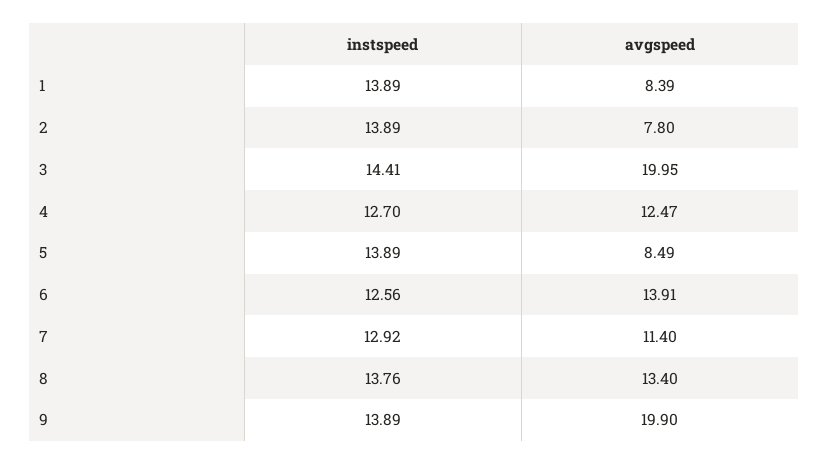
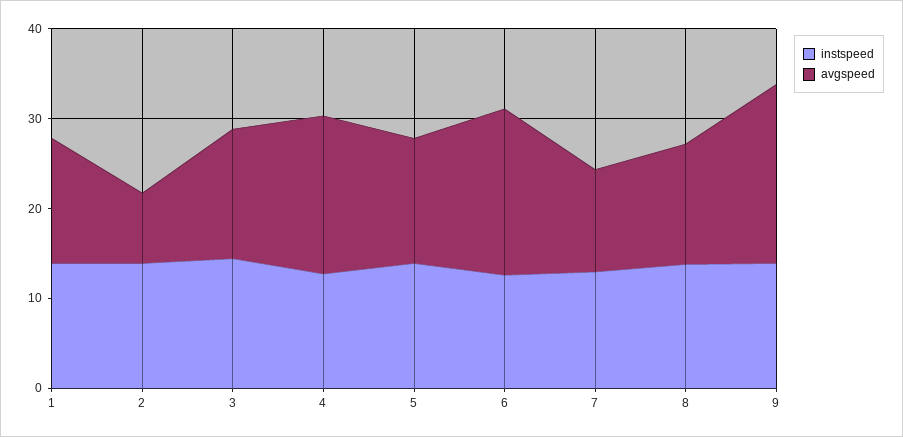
avgspeed, 1: 8.39 -> 14
avgspeed, 3: 19.95 -> 14
avgspeed, 4: 12.47 -> 18
avgspeed, 5: 8.49 -> 14
avgspeed, 6: 13.91 -> 18

